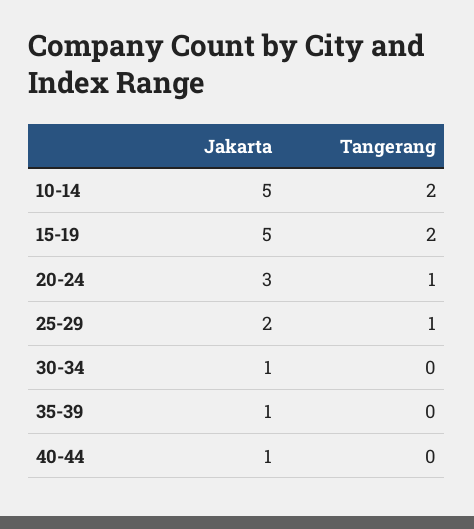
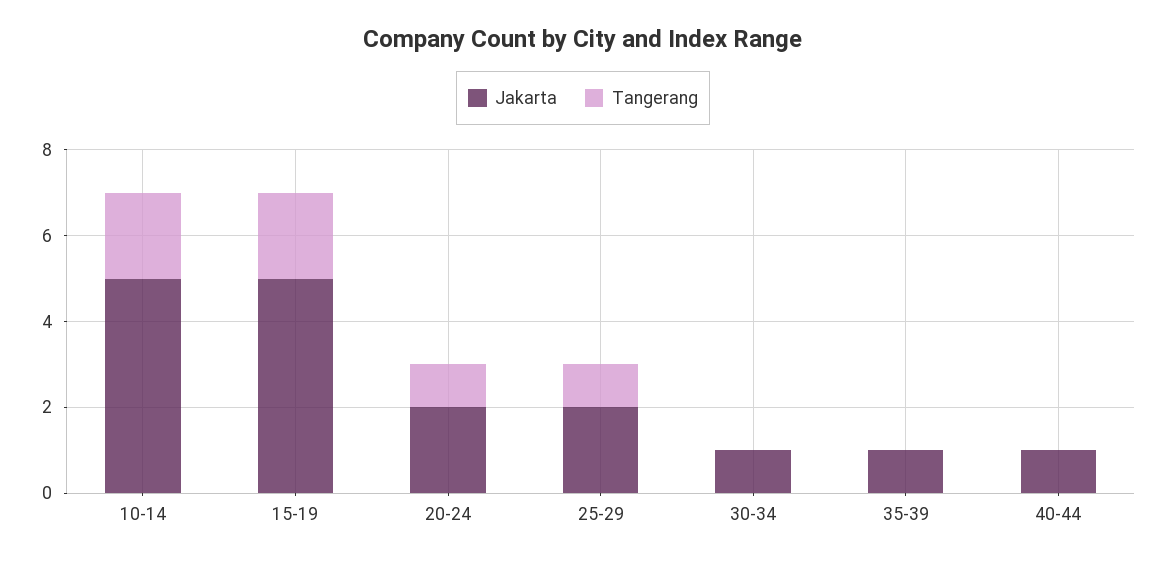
Jakarta, 20-24: 3 -> 2

